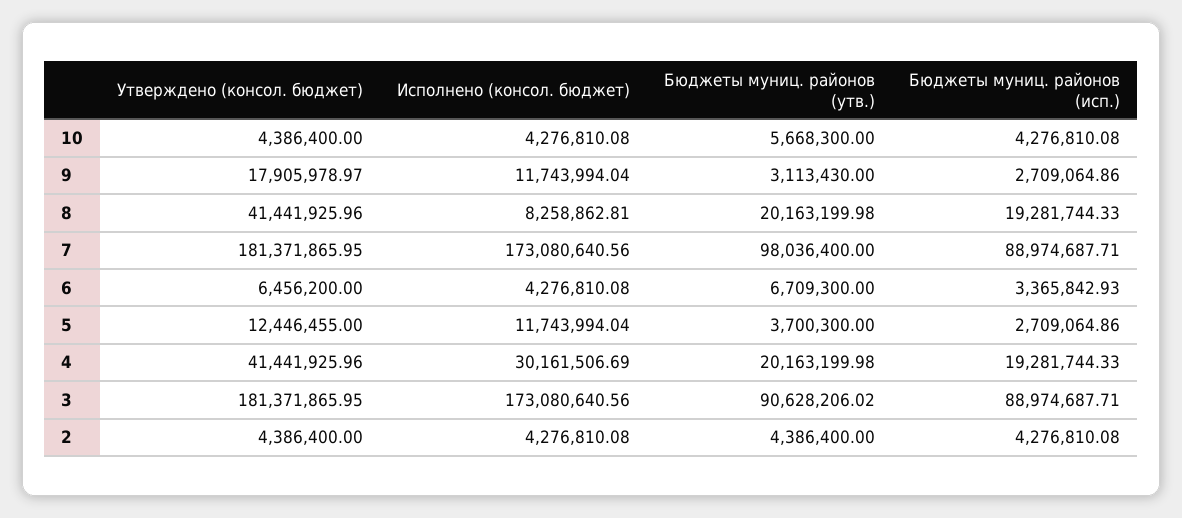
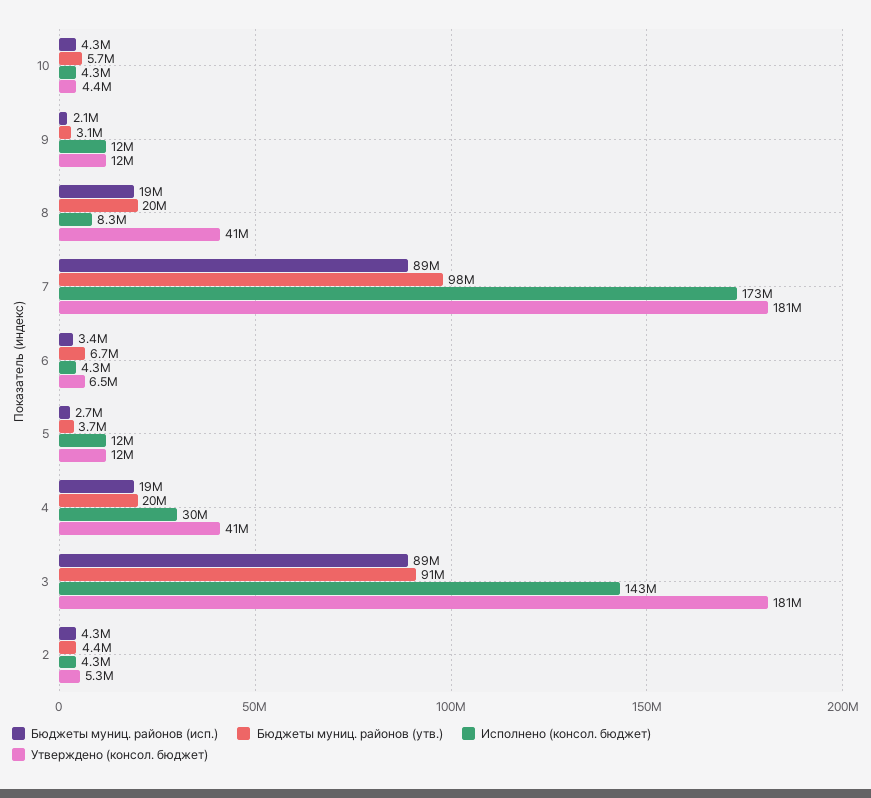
Утверждено (консол. бюджет), 9: 17905978.97 -> 12000000
Бюджеты муниц. районов (исп.), 9: 2709064.86 -> 2100000
Исполнено (консол. бюджет), 3: 173080640.56 -> 143000000
Утверждено (консол. бюджет), 2: 4386400 -> 5300000

